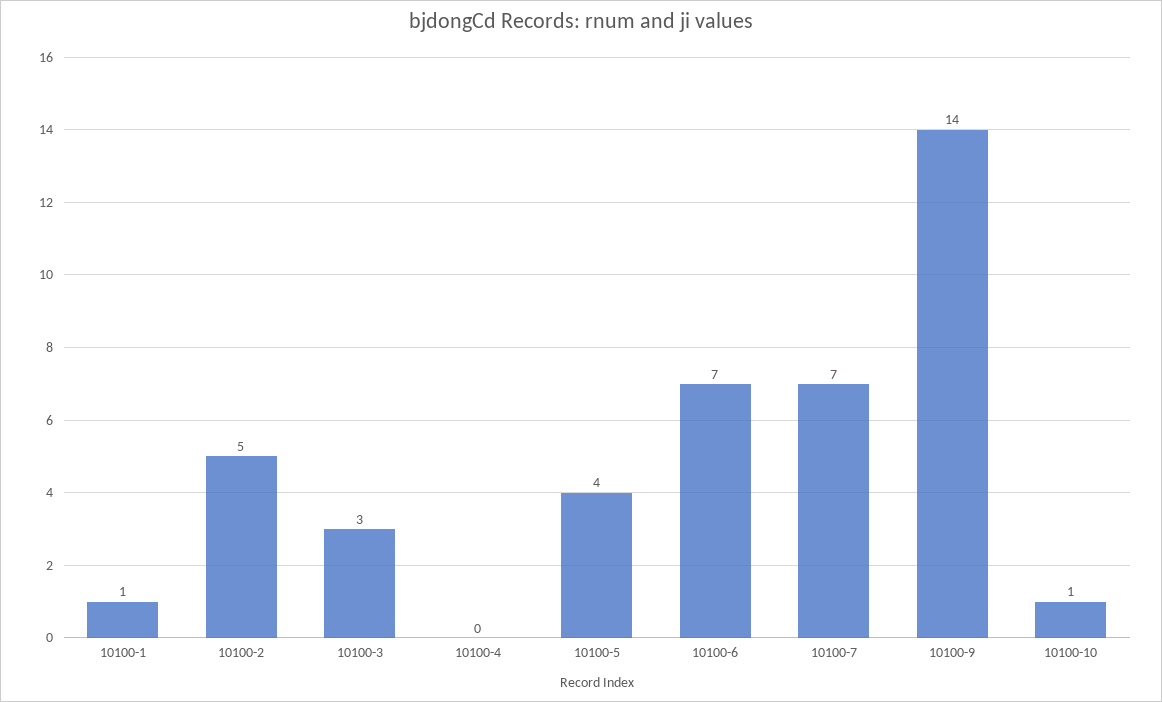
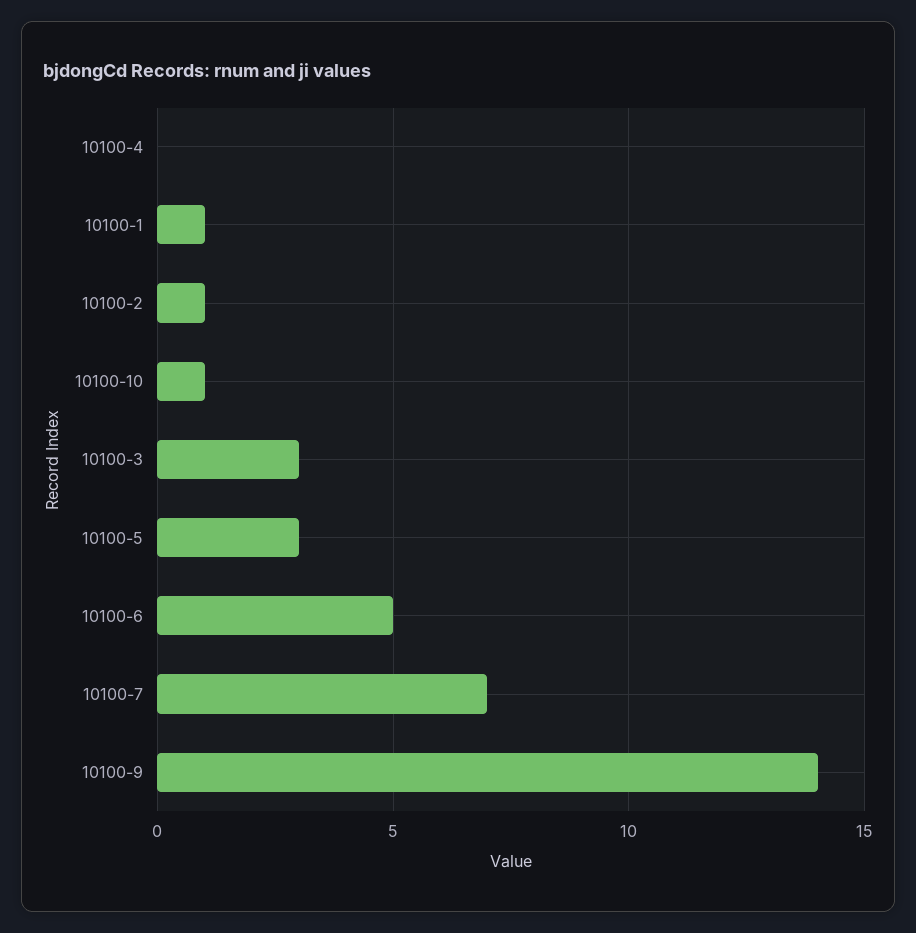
10100-2: 5 -> 1
10100-5: 4 -> 3
10100-6: 7 -> 5

